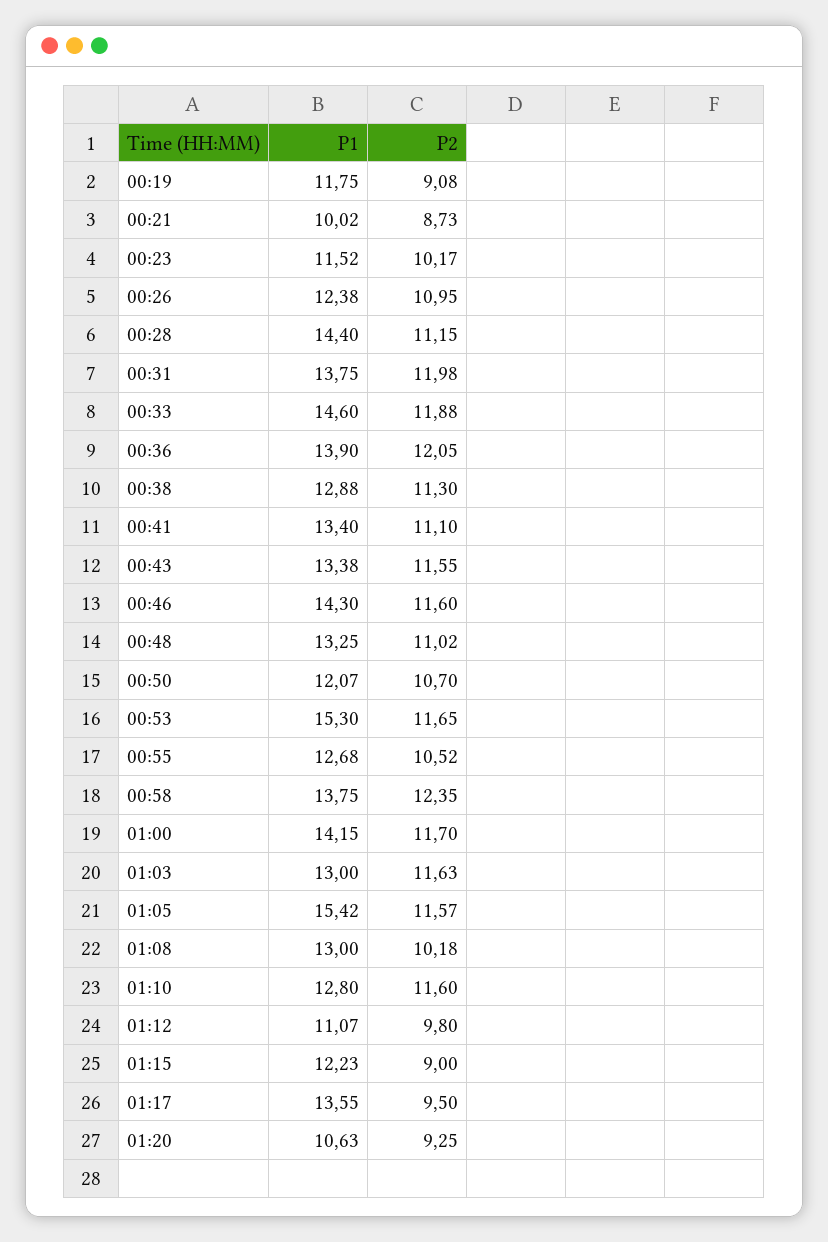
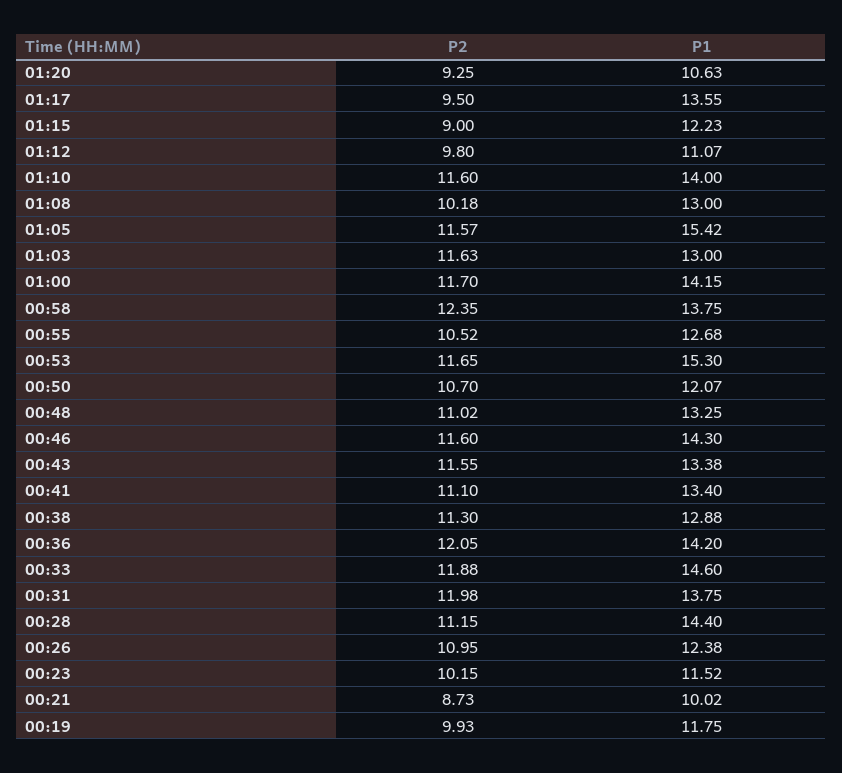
P2, 00:19: 9.08 -> 9.93
P2, 00:23: 10.17 -> 10.15
P1, 00:36: 13.9 -> 14.2
P1, 01:10: 12.8 -> 14

